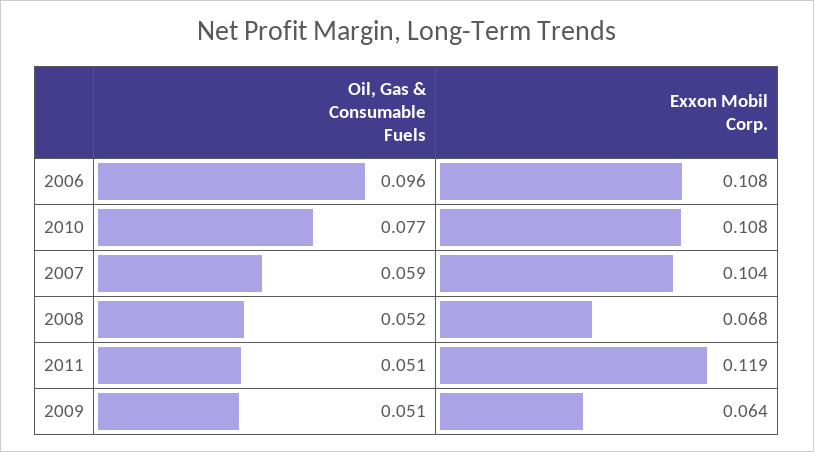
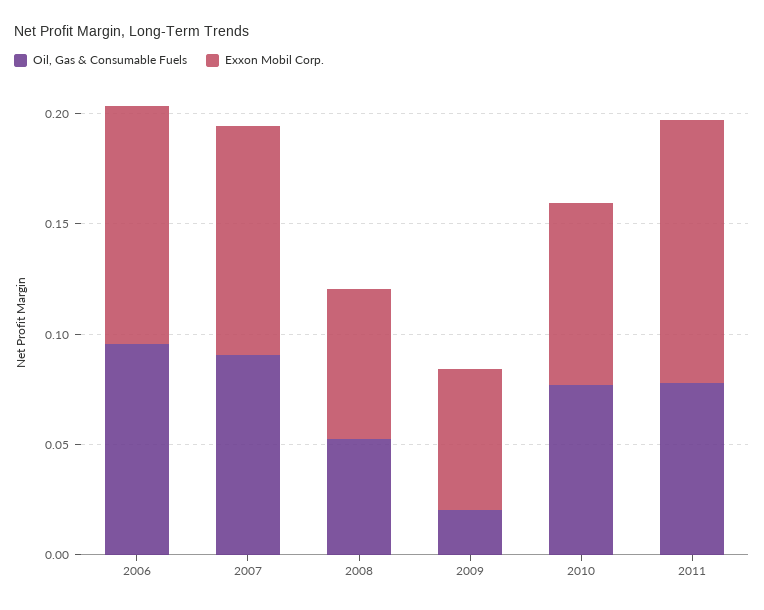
Exxon Mobil Corp., 2010: 0.108 -> 0.08
Oil, Gas & Consumable Fuels, 2007: 0.059 -> 0.09
Oil, Gas & Consumable Fuels, 2011: 0.051 -> 0.08
Oil, Gas & Consumable Fuels, 2009: 0.051 -> 0.02

